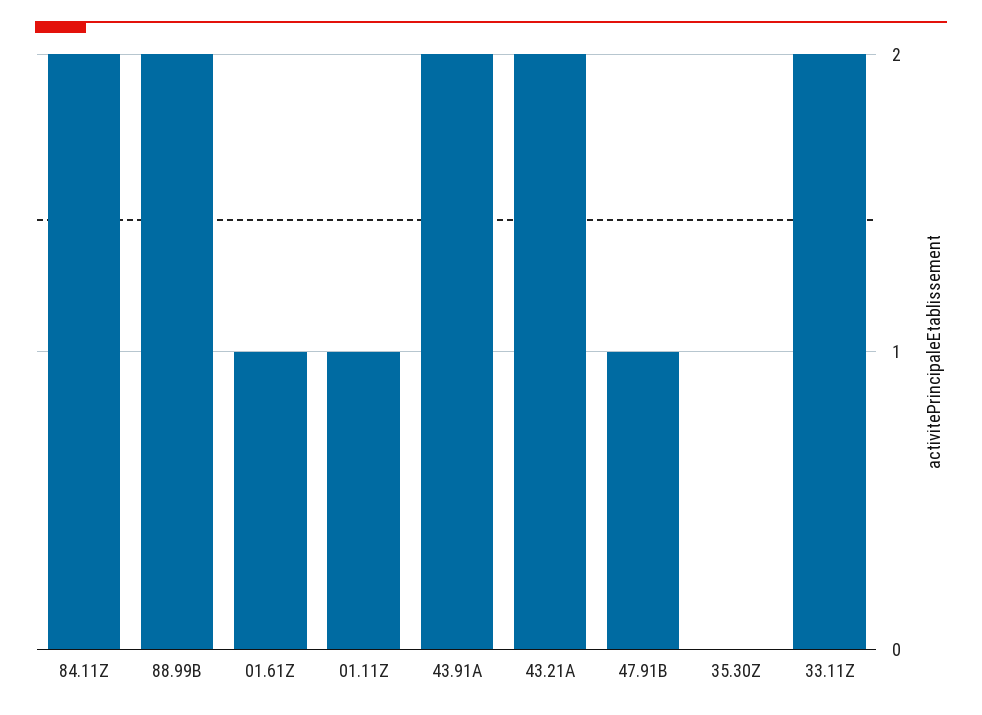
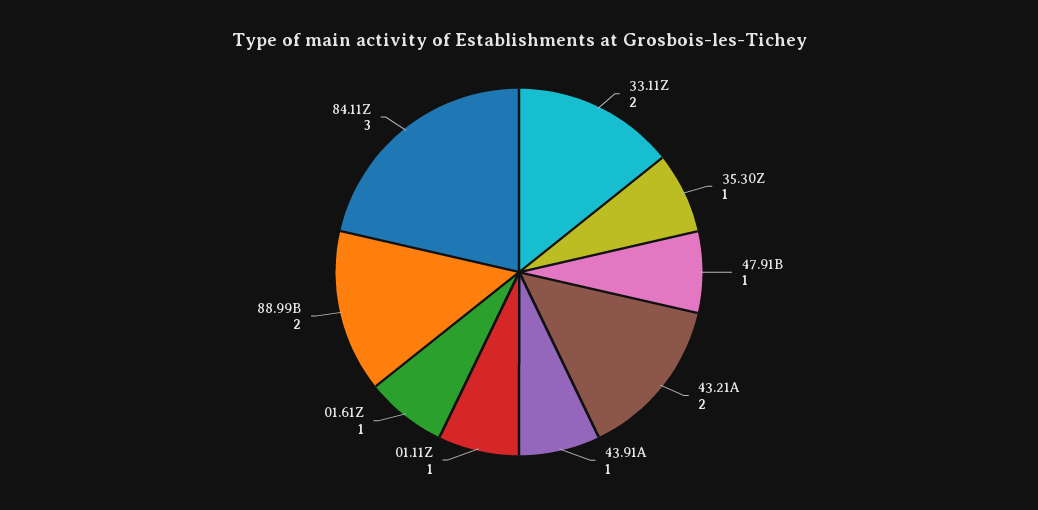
84.11Z: 2 -> 3
43.91A: 2 -> 1
35.30Z: 0 -> 1

